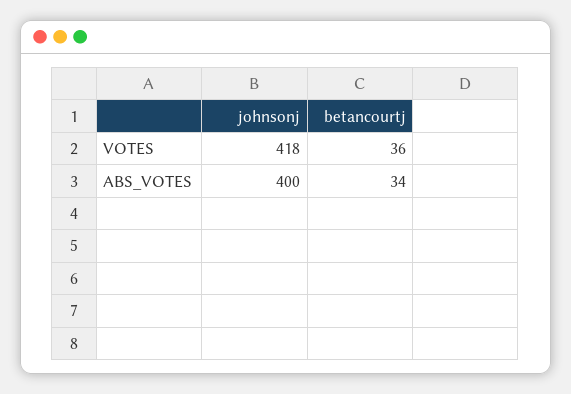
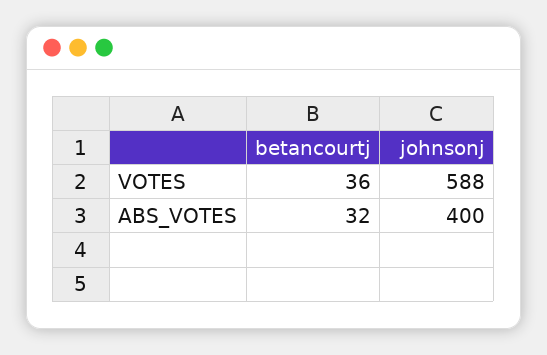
johnsonj, VOTES: 418 -> 588
betancourtj, ABS_VOTES: 34 -> 32

